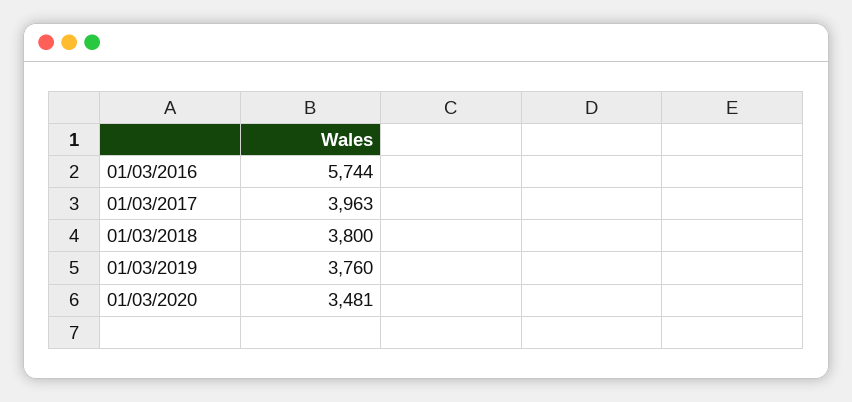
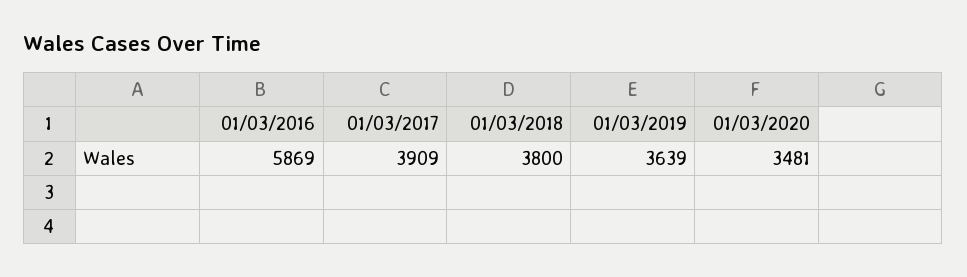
01/03/2016: 5744 -> 5869
01/03/2017: 3963 -> 3909
01/03/2019: 3760 -> 3639

